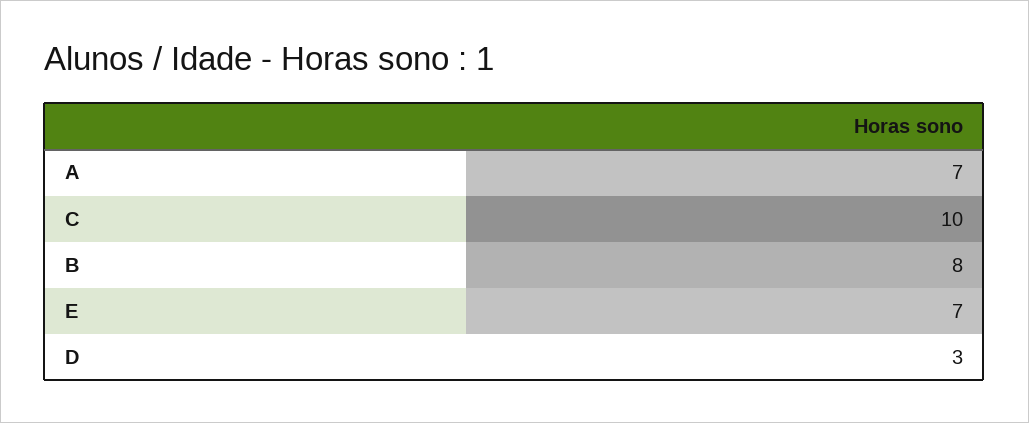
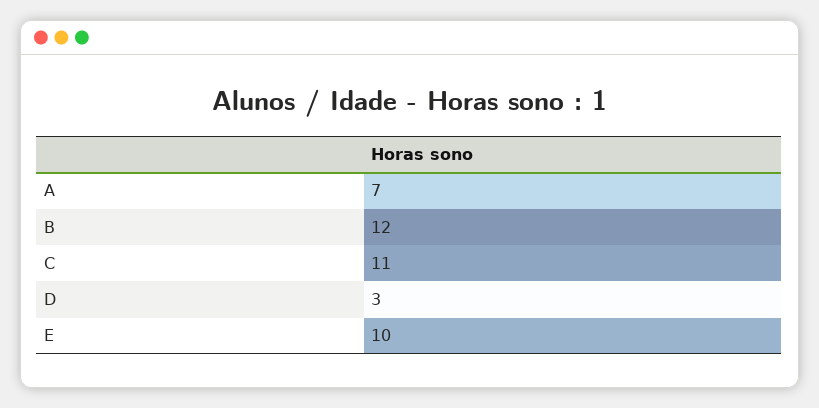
C: 10 -> 11
B: 8 -> 12
E: 7 -> 10

